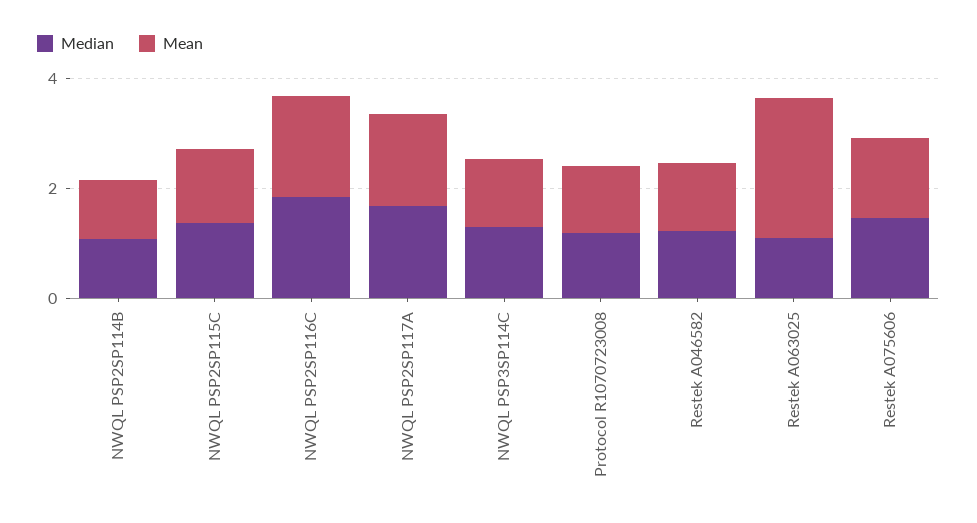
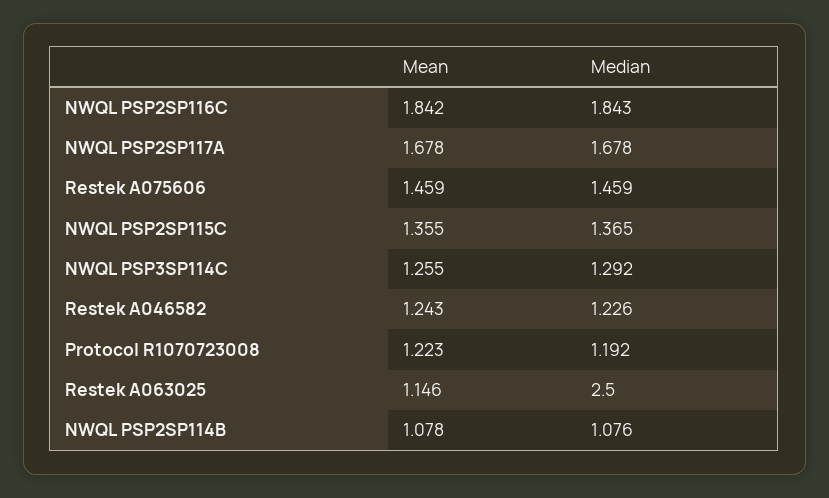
Median, Restek A063025: 1 -> 2.5
Mean, Restek A063025: 2.5 -> 1.146

